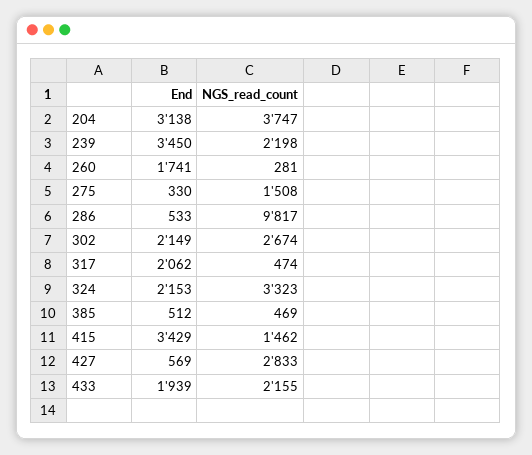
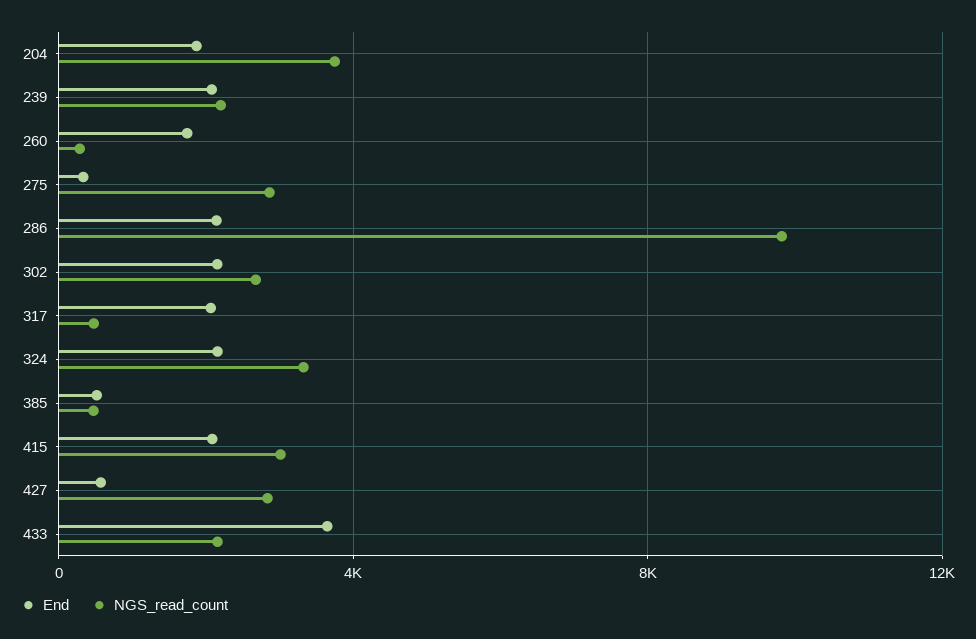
End, 204: 3138 -> 2000
End, 239: 3450 -> 2000
NGS_read_count, 275: 1508 -> 3000
End, 286: 533 -> 2000
End, 415: 3429 -> 2000
NGS_read_count, 415: 1462 -> 3000
End, 433: 1939 -> 3500

